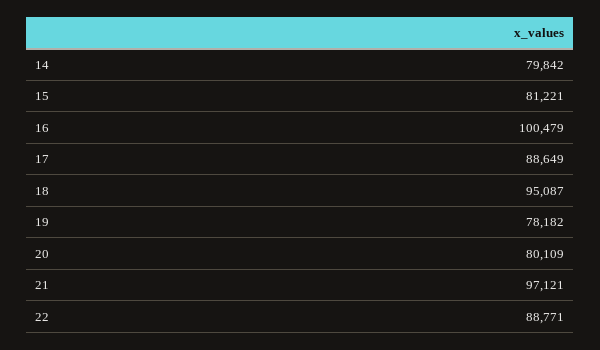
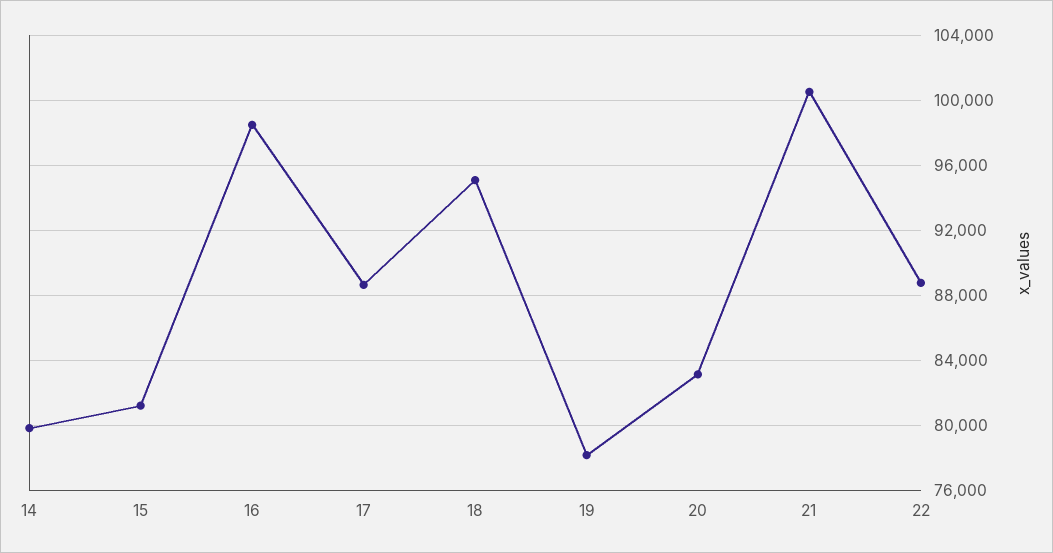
16: 100479 -> 98500
20: 80109 -> 83000
21: 97121 -> 100500

